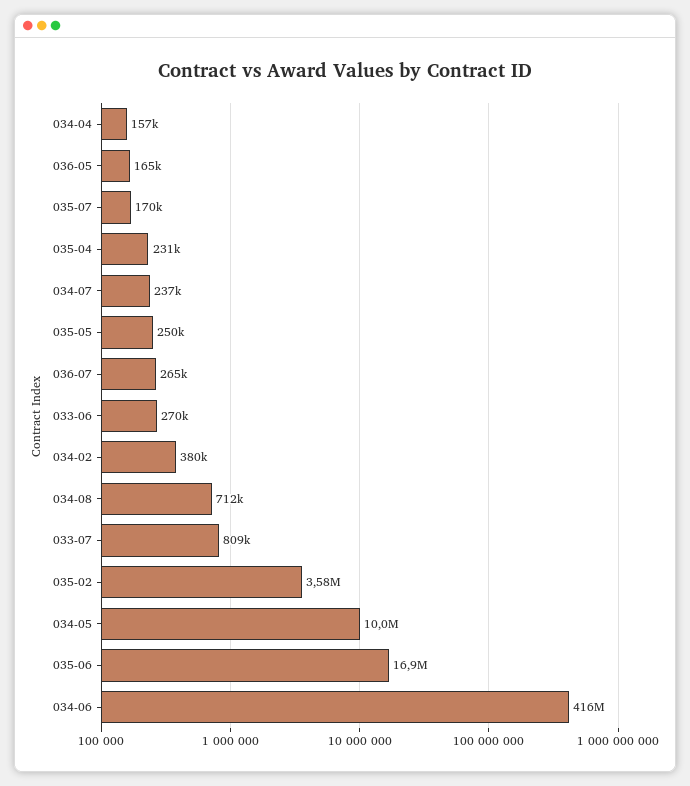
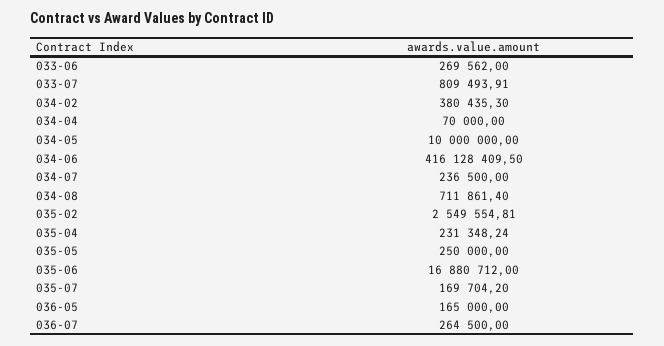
034-04: 157000 -> 70000
035-02: 3580000 -> 2549554.81

